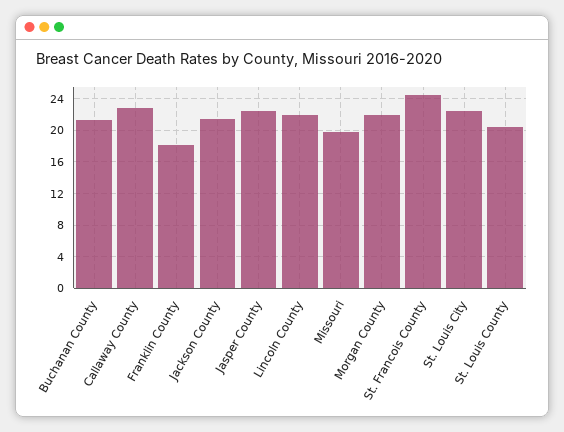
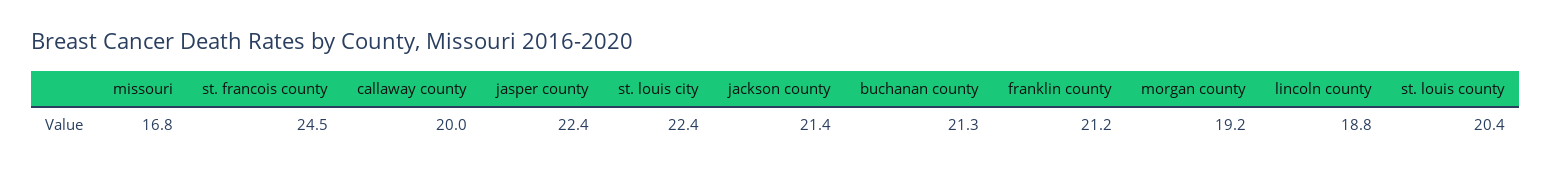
Callaway County: 23 -> 20
Franklin County: 18 -> 21.2
Lincoln County: 22 -> 18.8
Missouri: 20 -> 16.8
Morgan County: 22 -> 19.2

